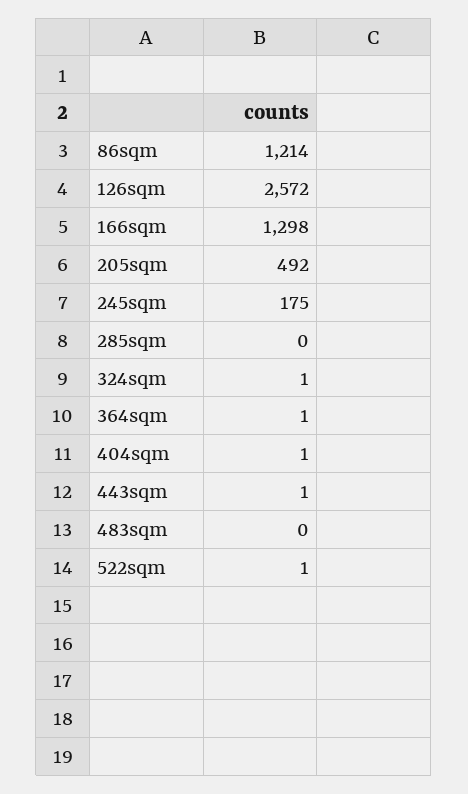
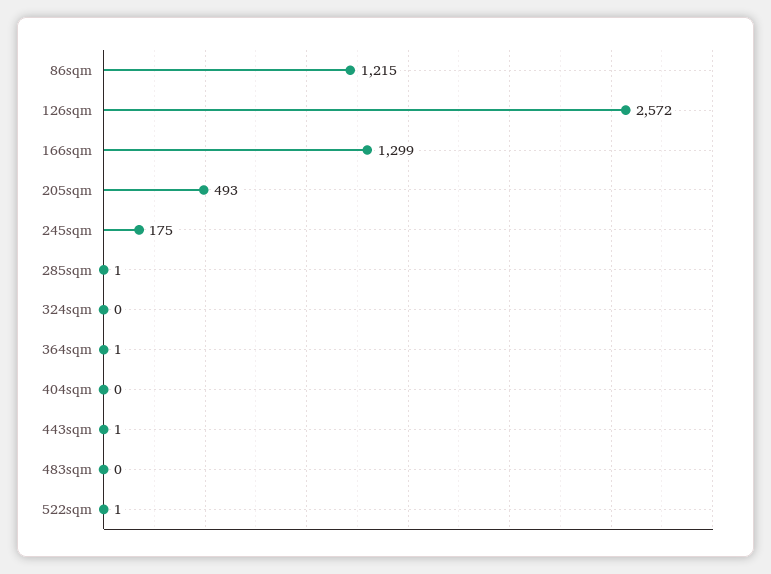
86sqm: 1214 -> 1215
166sqm: 1298 -> 1299
205sqm: 492 -> 493
285sqm: 0 -> 1
324sqm: 1 -> 0
404sqm: 1 -> 0

